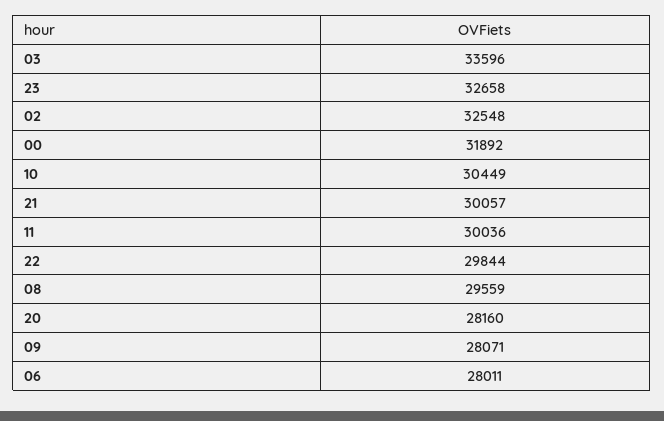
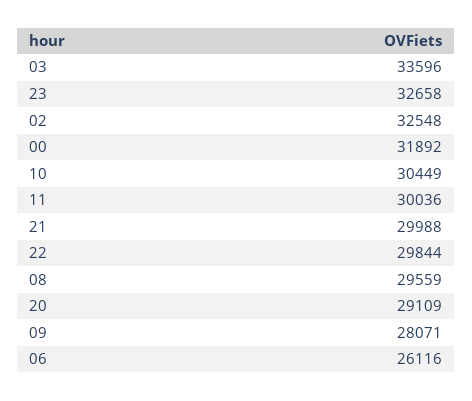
21: 30057 -> 29988
20: 28160 -> 29109
06: 28011 -> 26116

